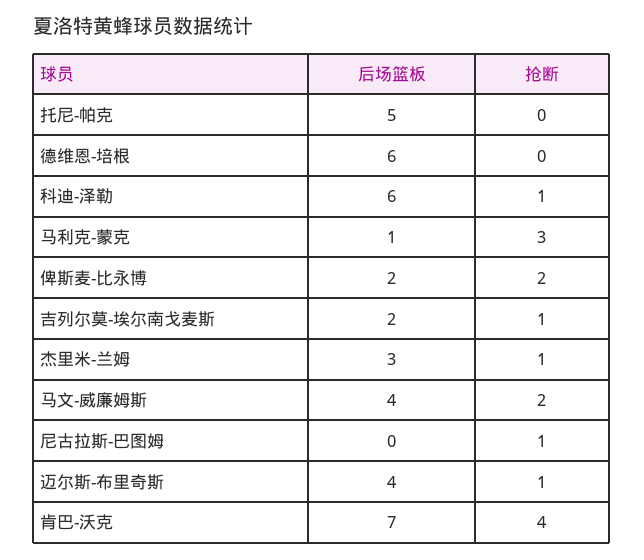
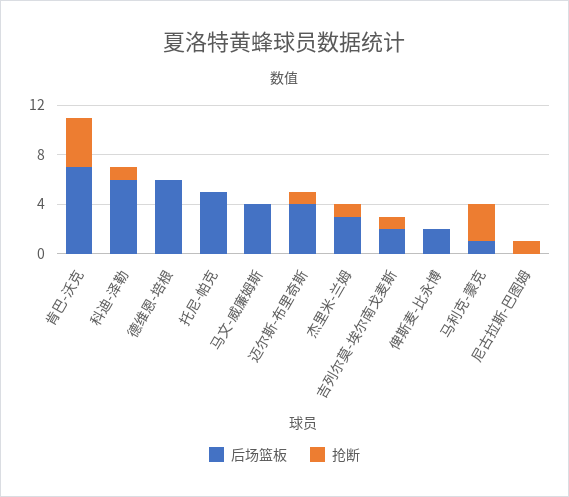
抢断, 俾斯麦-比永博: 2 -> 0
抢断, 马文-威廉姆斯: 2 -> 0

